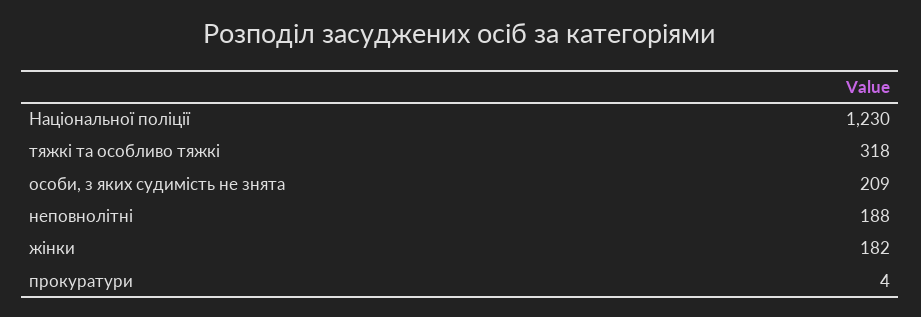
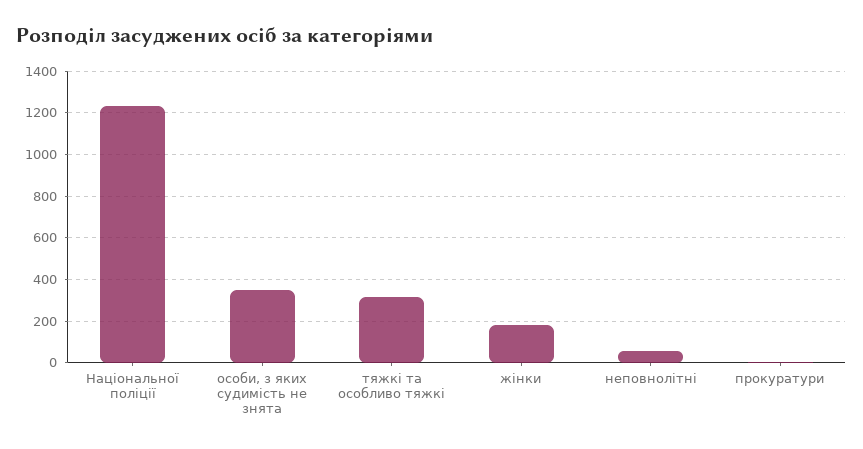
особи, з яких судимість не знята: 209 -> 350
неповнолітні: 188 -> 50

